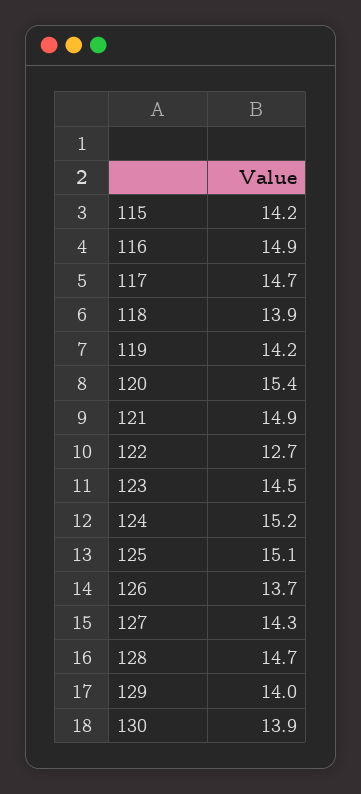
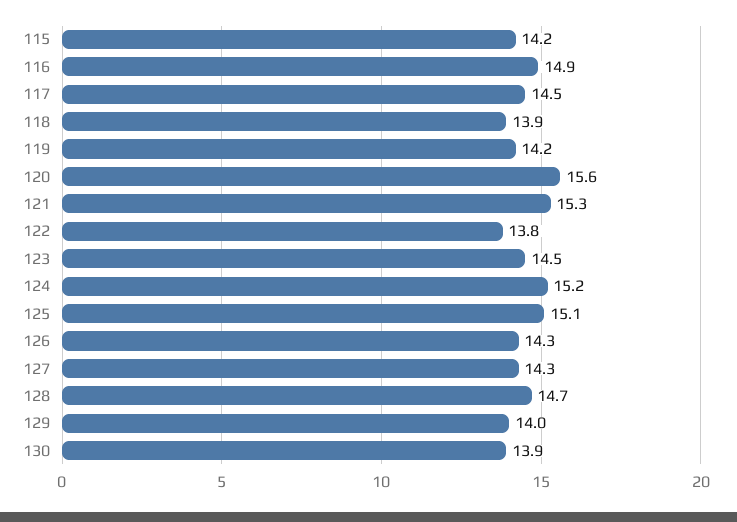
117: 14.7 -> 14.5
120: 15.4 -> 15.6
121: 14.9 -> 15.3
122: 12.7 -> 13.8
126: 13.7 -> 14.3

